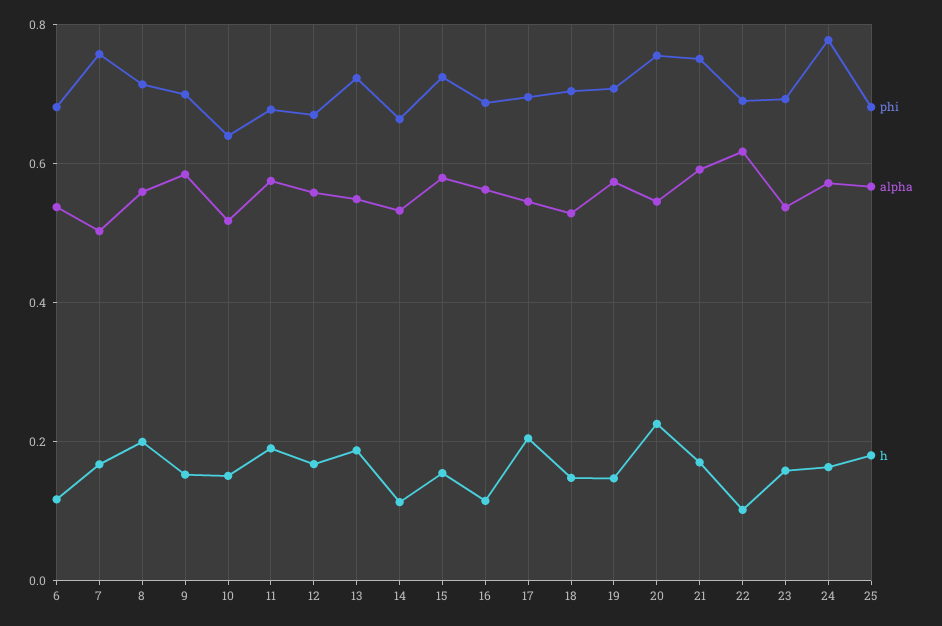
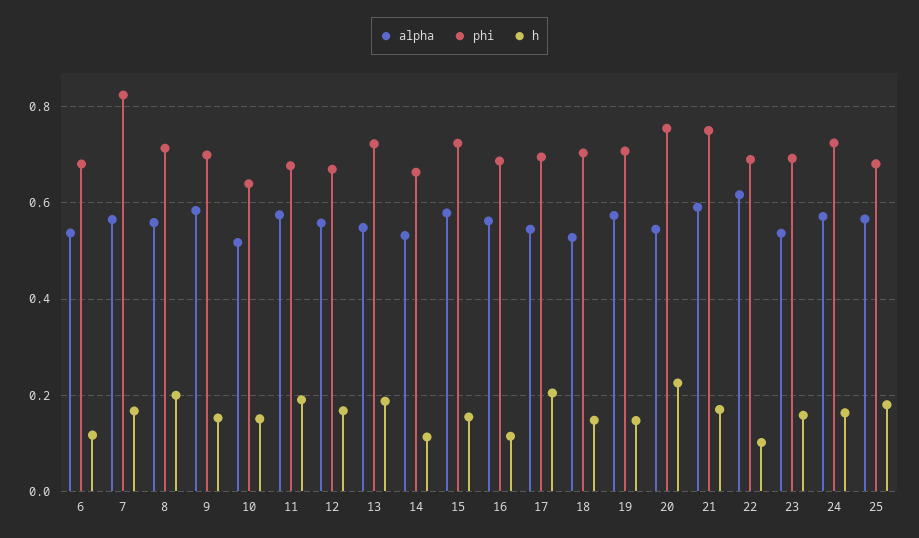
phi, 7: 0.76 -> 0.82
alpha, 7: 0.5 -> 0.56
phi, 24: 0.78 -> 0.72

